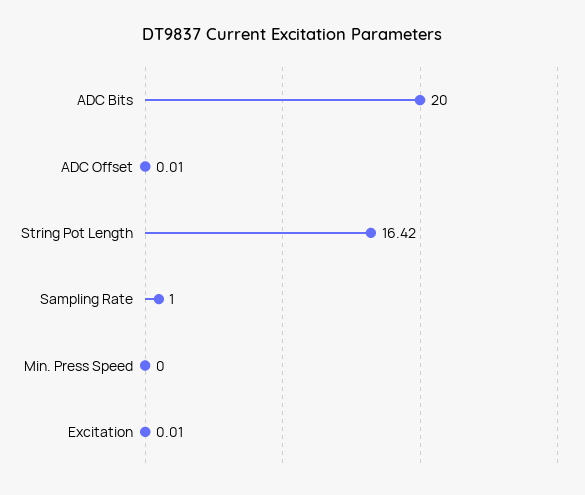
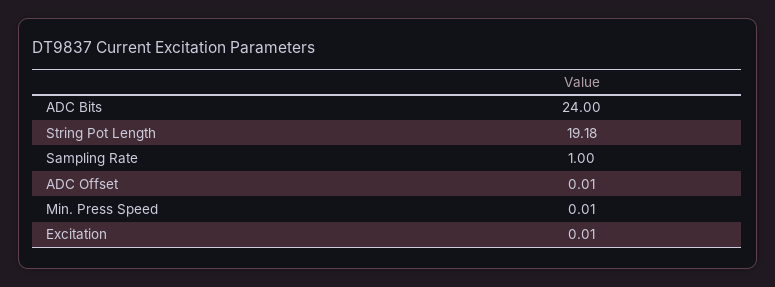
ADC Bits: 20 -> 24
String Pot Length: 16.42 -> 19.18
Min. Press Speed: 0 -> 0.01

